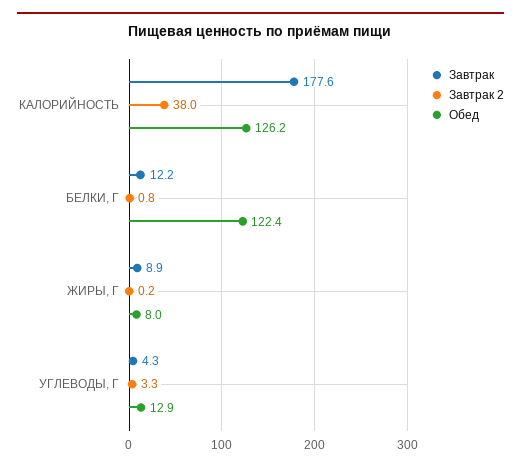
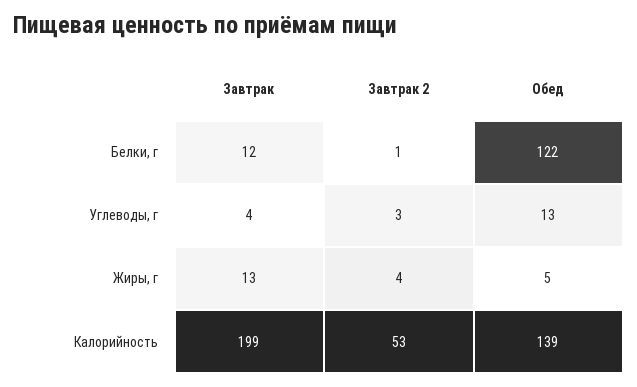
Завтрак, КАЛОРИЙНОСТЬ: 177.6 -> 199
Завтрак 2, КАЛОРИЙНОСТЬ: 38 -> 53
Обед, КАЛОРИЙНОСТЬ: 126.2 -> 139
Завтрак, ЖИРЫ, Г: 8.9 -> 13
Завтрак 2, ЖИРЫ, Г: 0.2 -> 4
Обед, ЖИРЫ, Г: 8 -> 5

